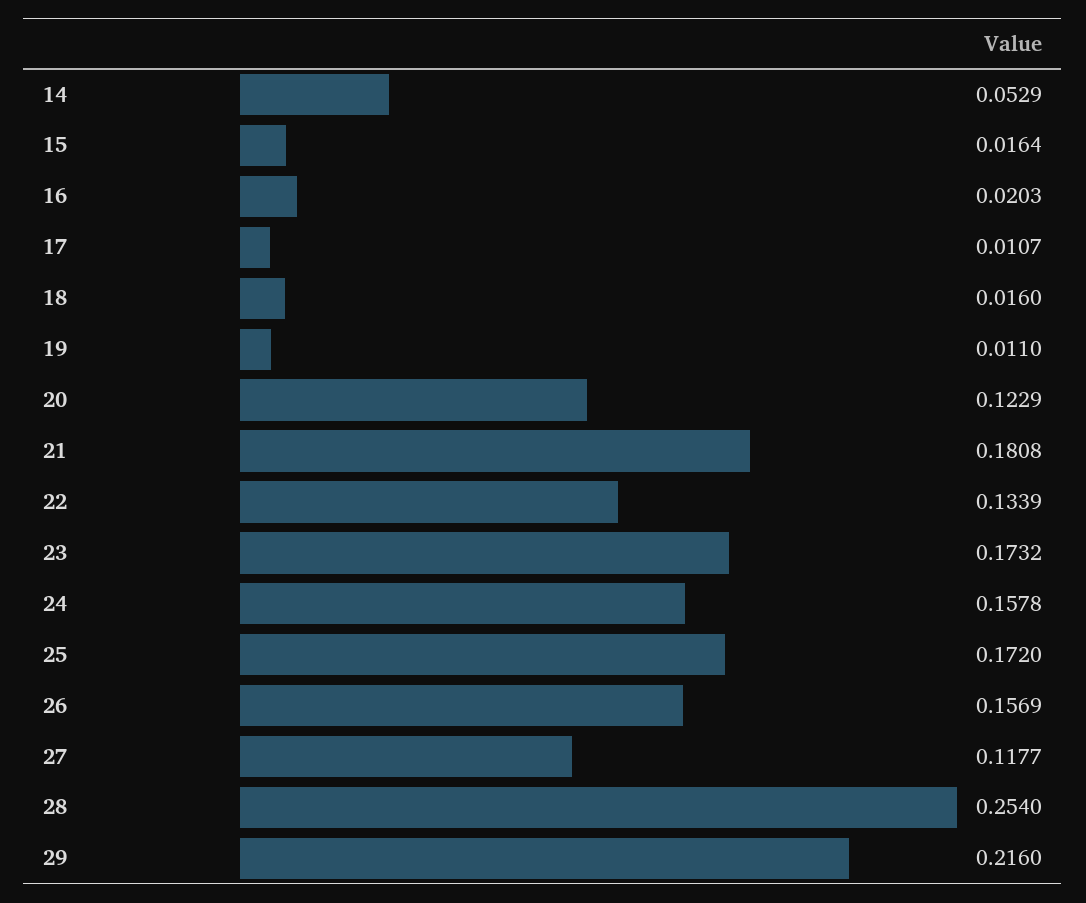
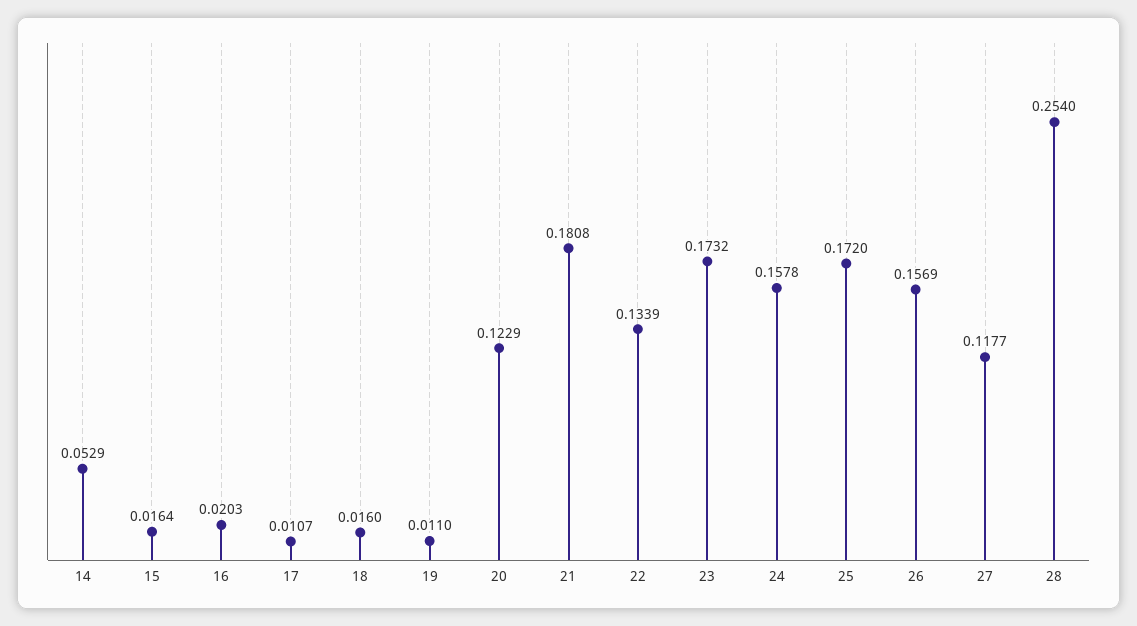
29: 0.216 -> none

